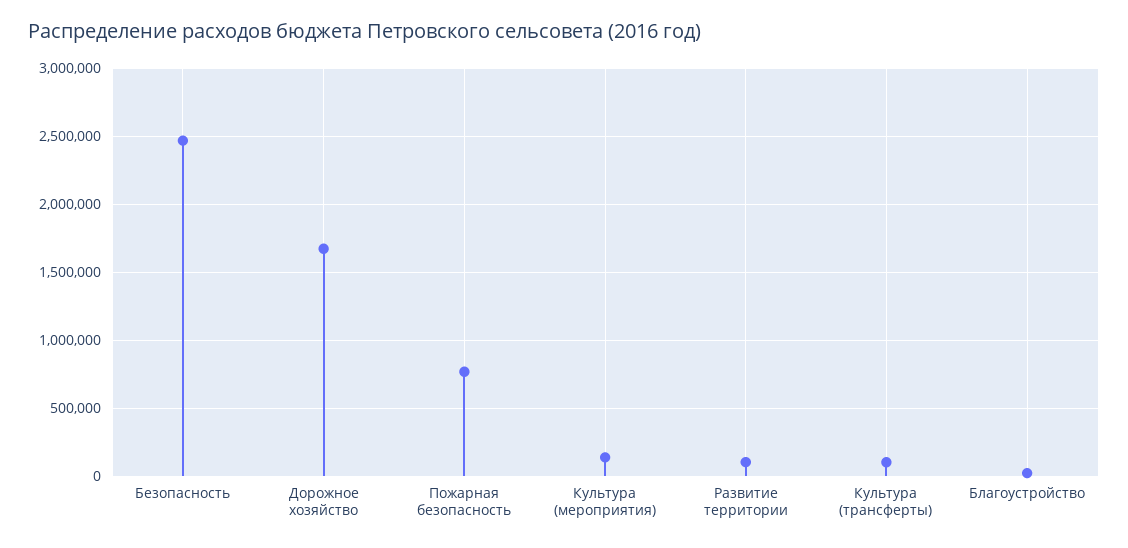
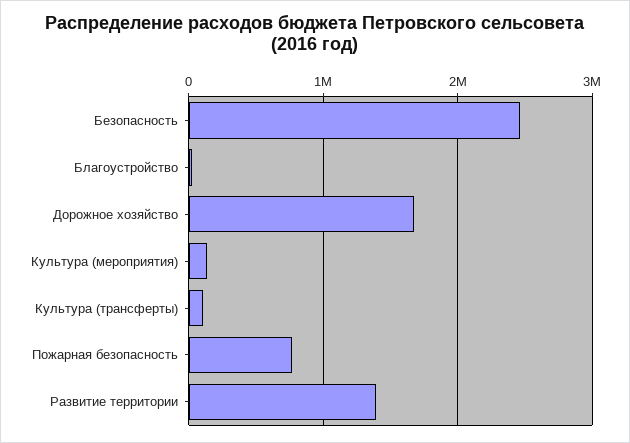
Развитие территории: 100000 -> 1400000

